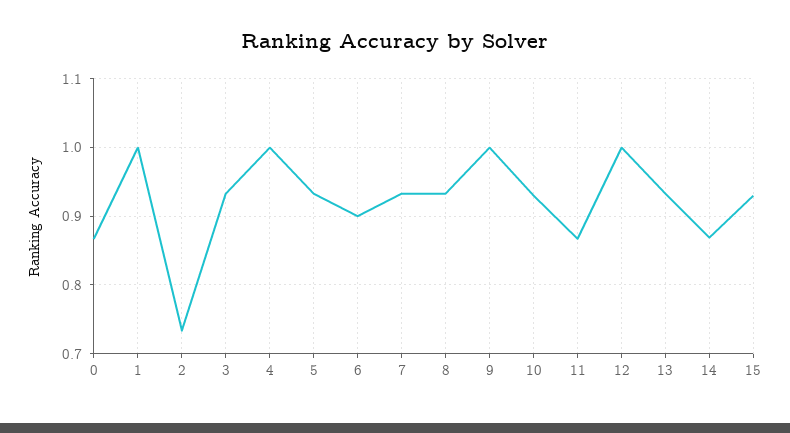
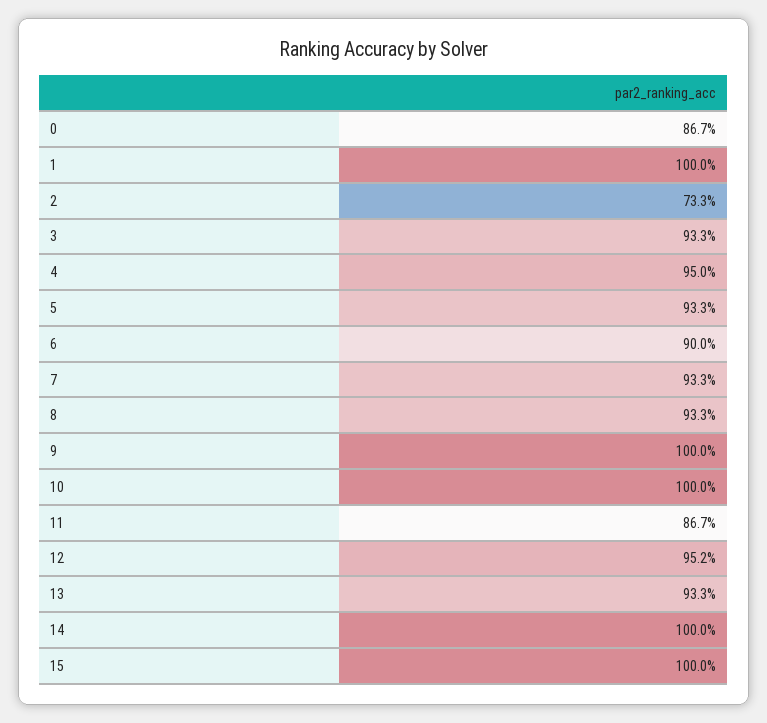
4: 1 -> 0.95
10: 0.93 -> 1
12: 1 -> 0.952
14: 0.87 -> 1
15: 0.93 -> 1

